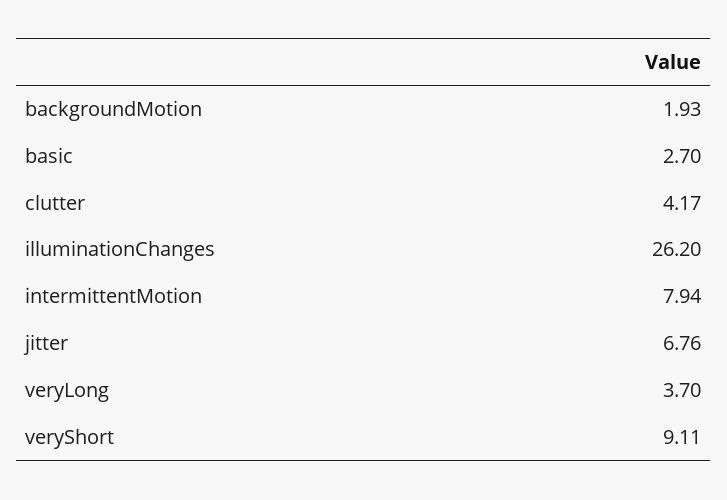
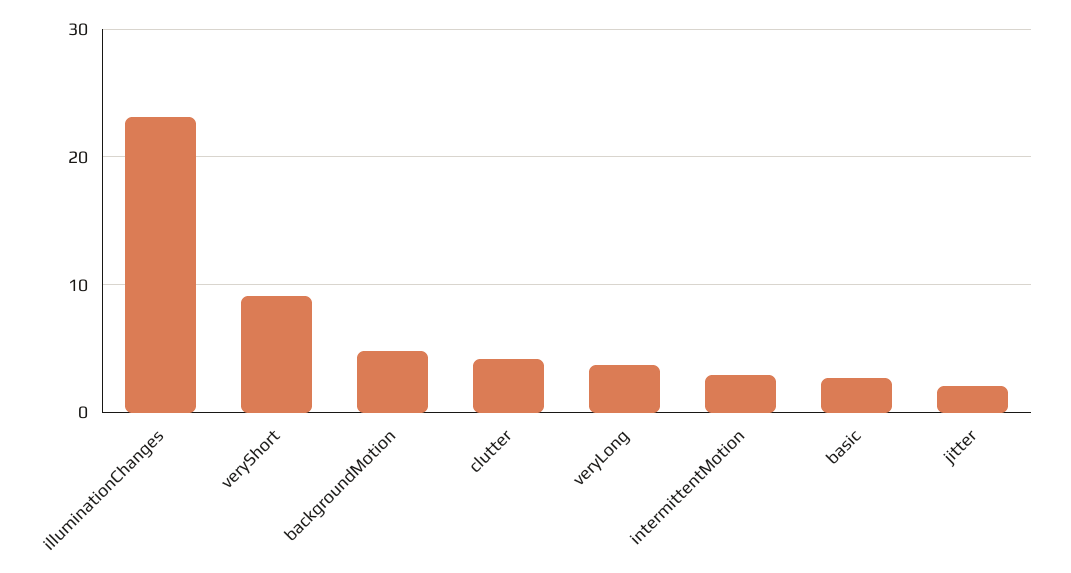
backgroundMotion: 1.93 -> 5
illuminationChanges: 26.2 -> 23
intermittentMotion: 7.94 -> 3
jitter: 6.76 -> 2

